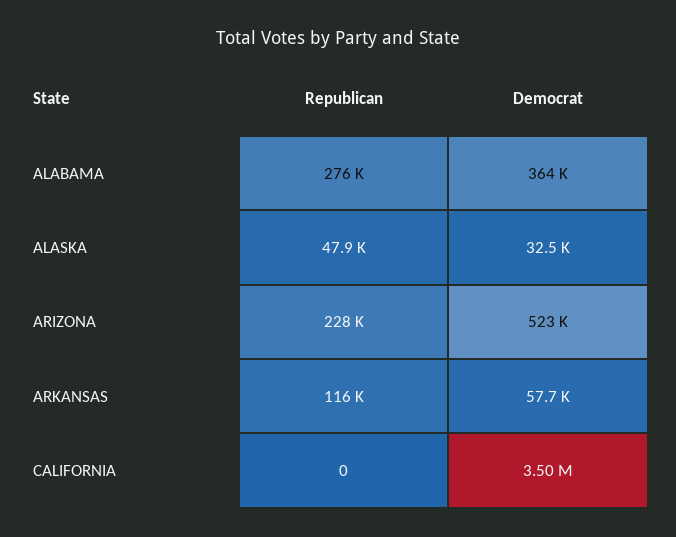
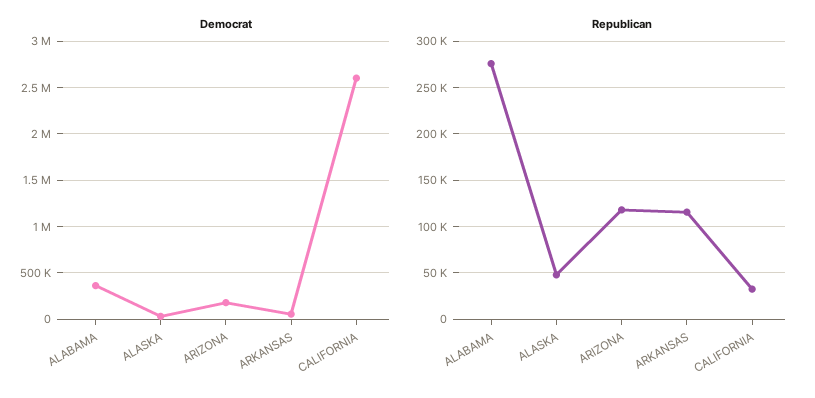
Republican, ARIZONA: 228000 -> 120000
Democrat, ARIZONA: 523000 -> 200000
Republican, CALIFORNIA: 0 -> 30000
Democrat, CALIFORNIA: 3500000 -> 2600000

